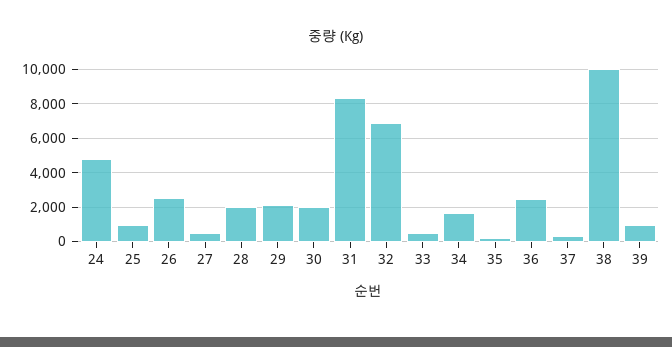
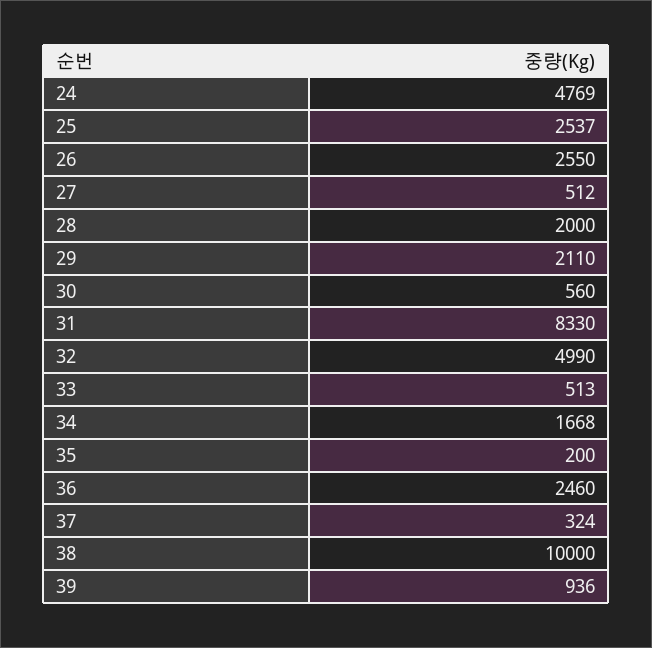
25: 1000 -> 2537
30: 2000 -> 560
32: 7000 -> 4990

